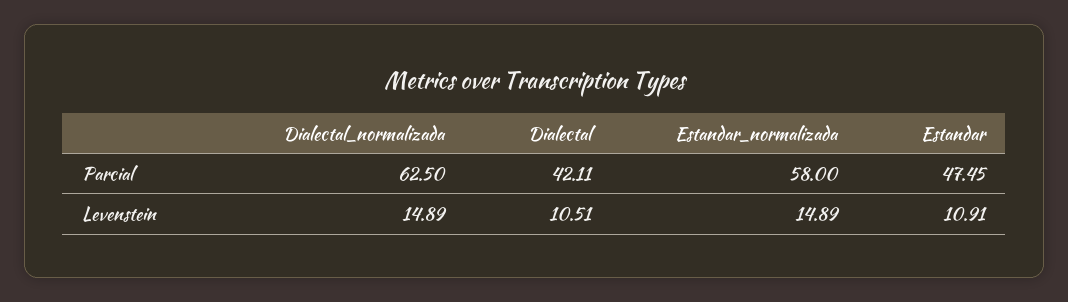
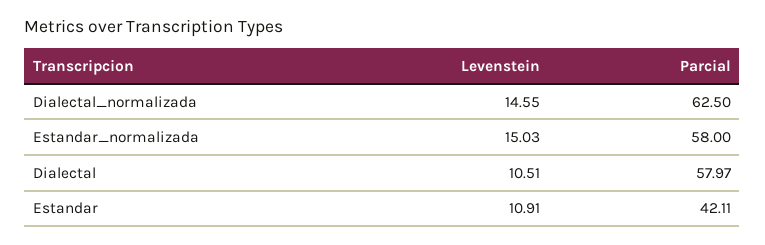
Dialectal, Parcial: 42.11 -> 57.97
Estandar, Parcial: 47.45 -> 42.11
Dialectal_normalizada, Levenstein: 14.89 -> 14.55
Estandar_normalizada, Levenstein: 14.89 -> 15.03

